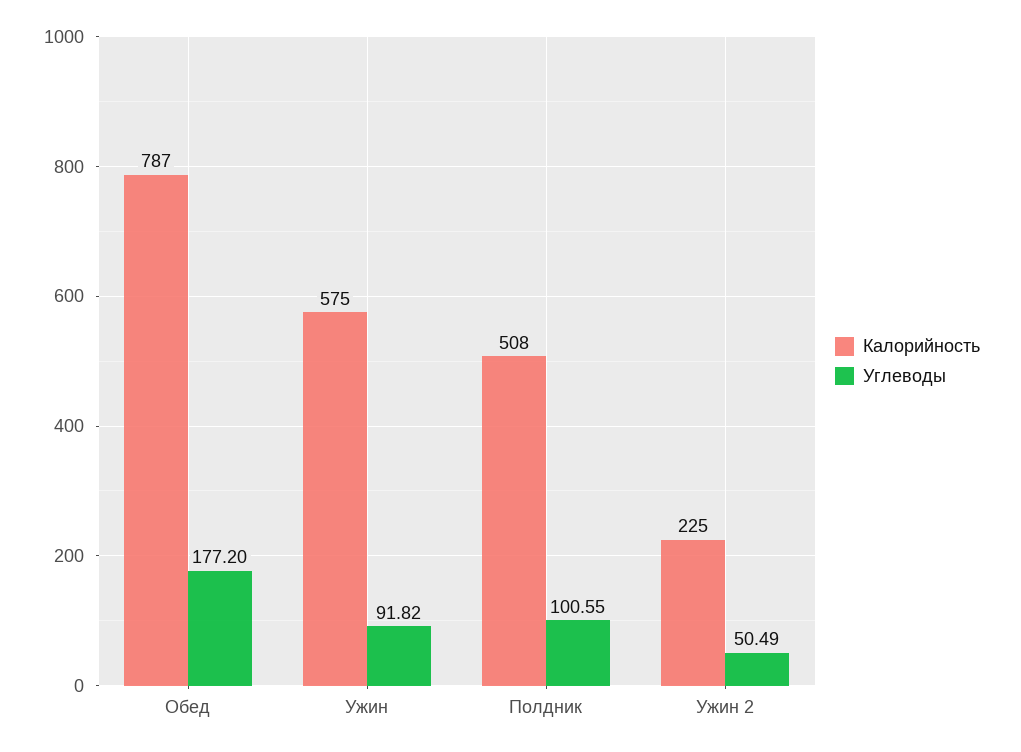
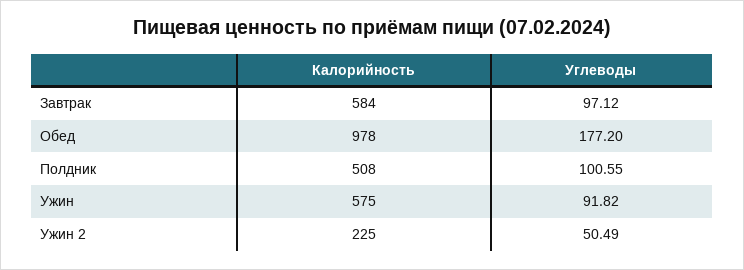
Калорийность, Обед: 787 -> 978
Калорийность, Завтрак: none -> 584
Углеводы, Завтрак: none -> 97.12

